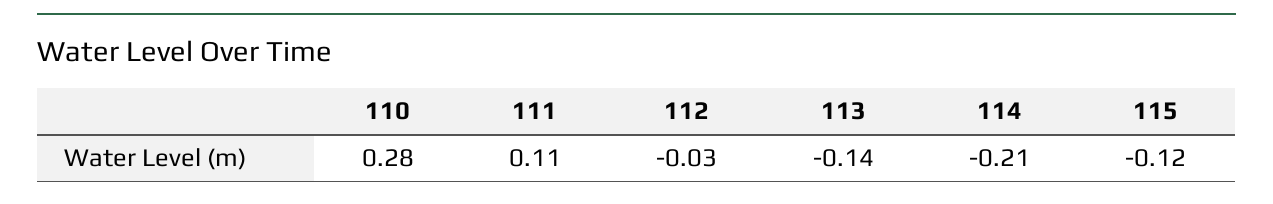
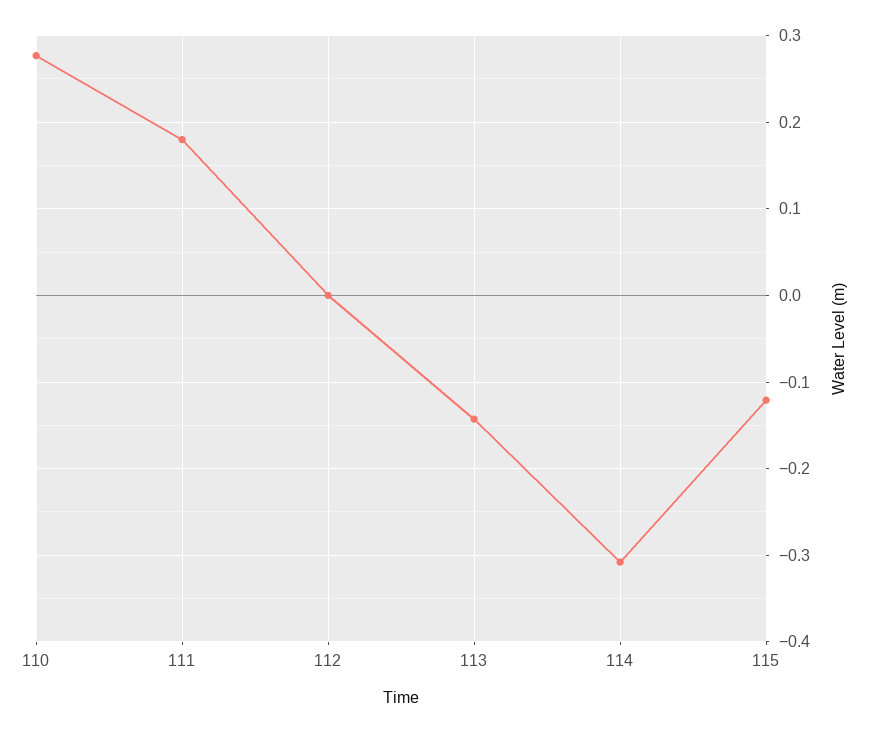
111: 0.11 -> 0.18
112: -0.03 -> 0
114: -0.21 -> -0.31

